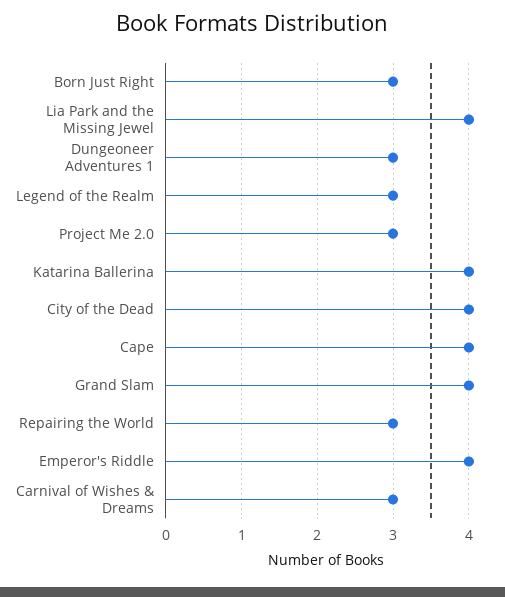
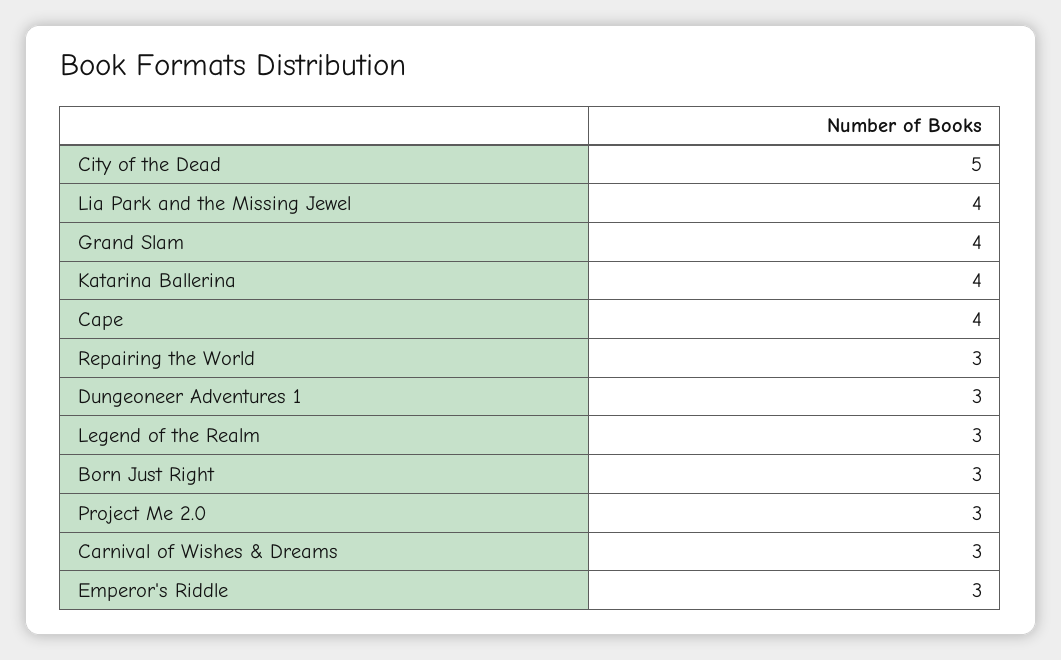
City of the Dead: 4 -> 5
Emperor's Riddle: 4 -> 3

